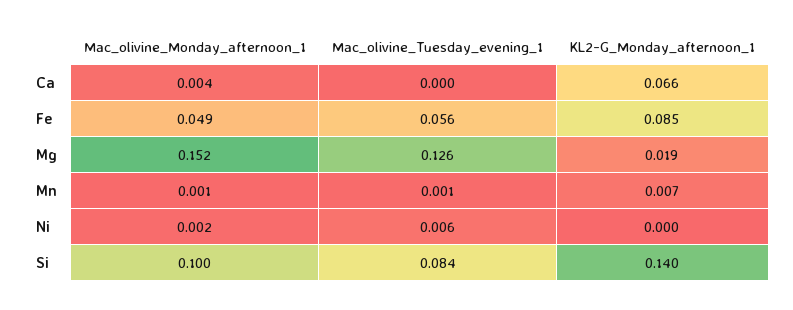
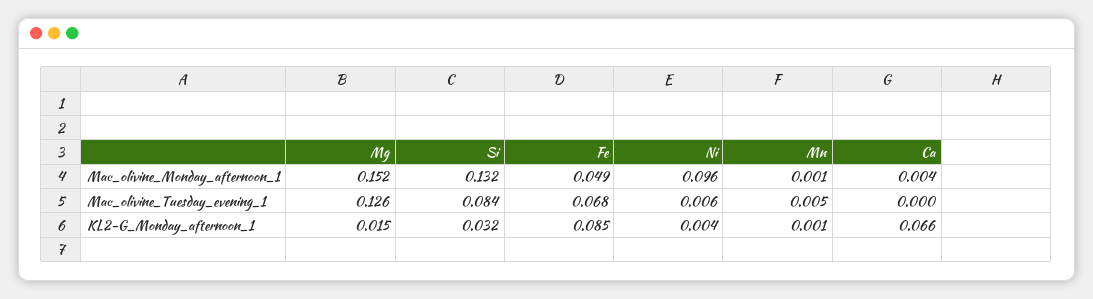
Mac_olivine_Tuesday_evening_1, Fe: 0.056 -> 0.068
KL2-G_Monday_afternoon_1, Mg: 0.019 -> 0.015
Mac_olivine_Tuesday_evening_1, Mn: 0.001 -> 0.005
KL2-G_Monday_afternoon_1, Mn: 0.007 -> 0.001
Mac_olivine_Monday_afternoon_1, Ni: 0.002 -> 0.096
KL2-G_Monday_afternoon_1, Ni: 0 -> 0.004
Mac_olivine_Monday_afternoon_1, Si: 0.1 -> 0.132
KL2-G_Monday_afternoon_1, Si: 0.14 -> 0.032

